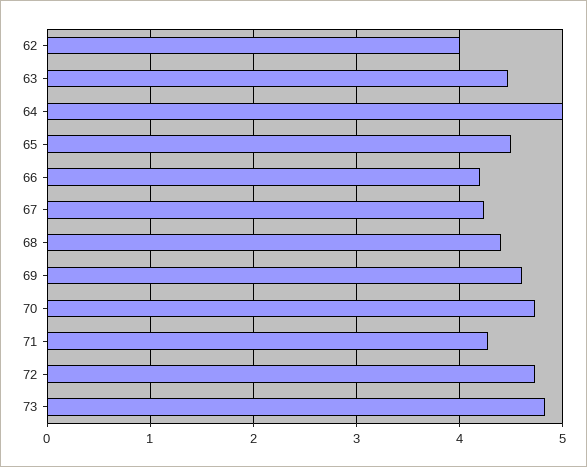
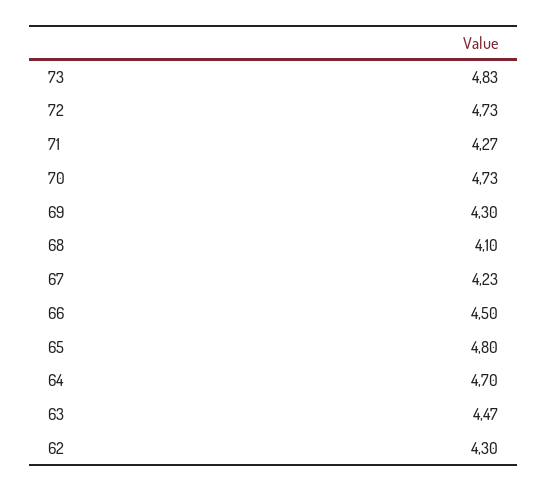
62: 4 -> 4.3
64: 5 -> 4.7
65: 4.5 -> 4.8
66: 4.2 -> 4.5
68: 4.4 -> 4.1
69: 4.6 -> 4.3

